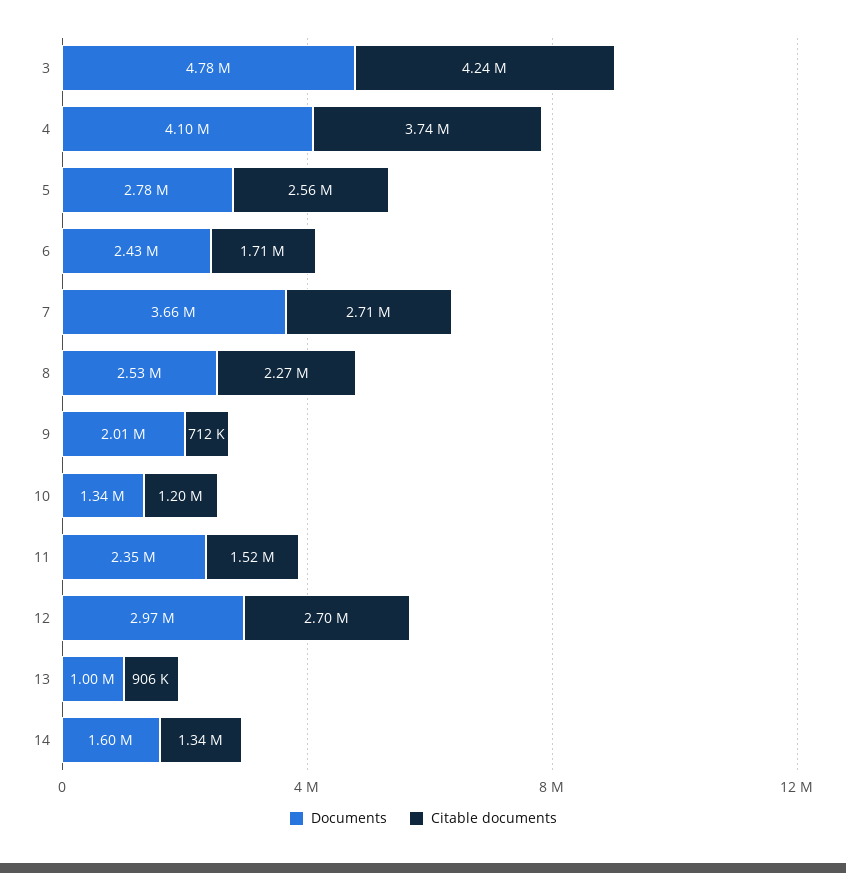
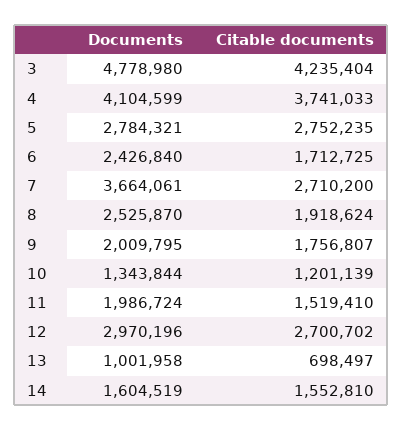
Citable documents, 5: 2560000 -> 2752235
Citable documents, 8: 2270000 -> 1918624
Citable documents, 9: 712000 -> 1756807
Documents, 11: 2350000 -> 1986724
Citable documents, 13: 906000 -> 698497
Citable documents, 14: 1340000 -> 1552810

